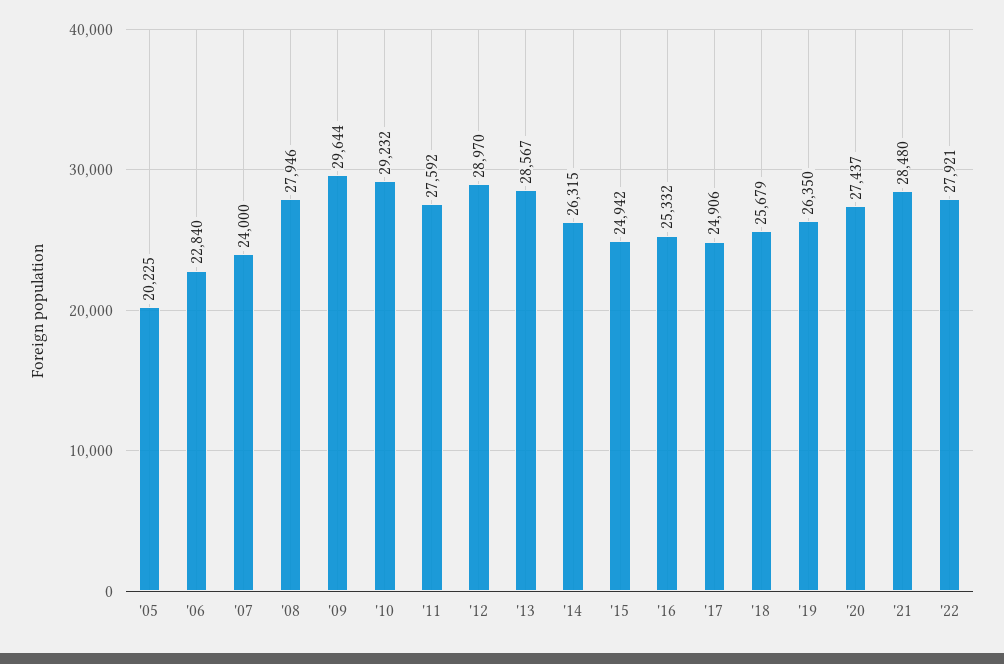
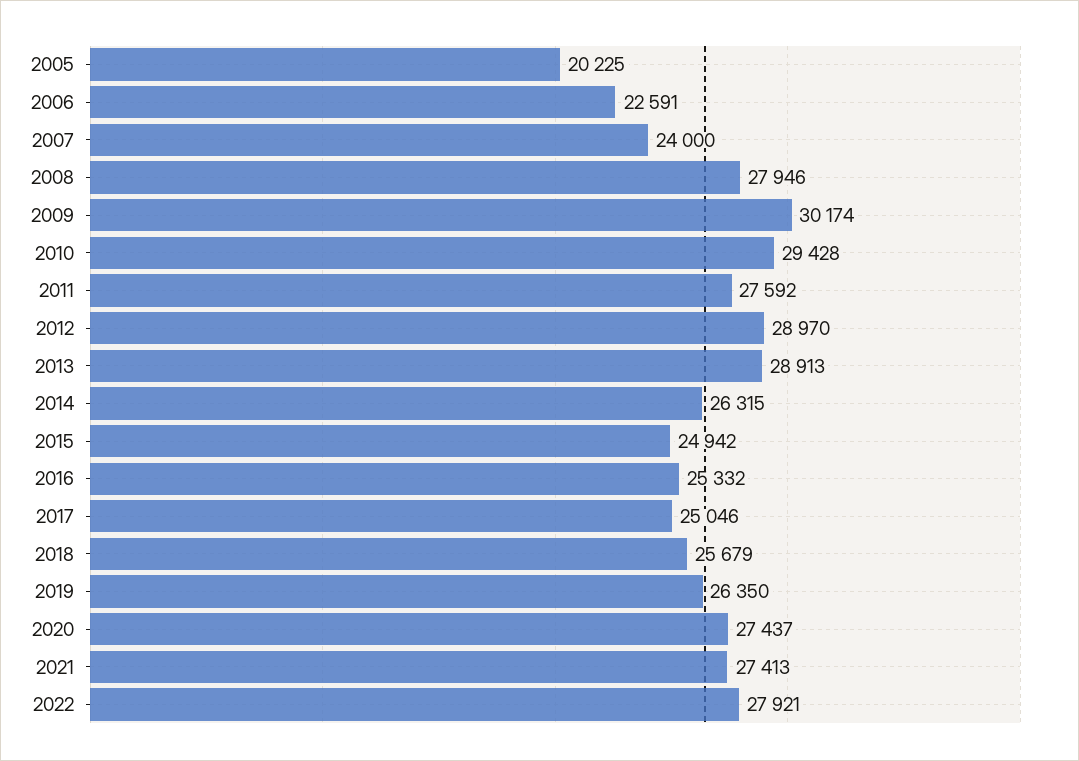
'06: 22840 -> 22591
'09: 29644 -> 30174
'10: 29232 -> 29428
'13: 28567 -> 28913
'17: 24906 -> 25046
'21: 28480 -> 27413

